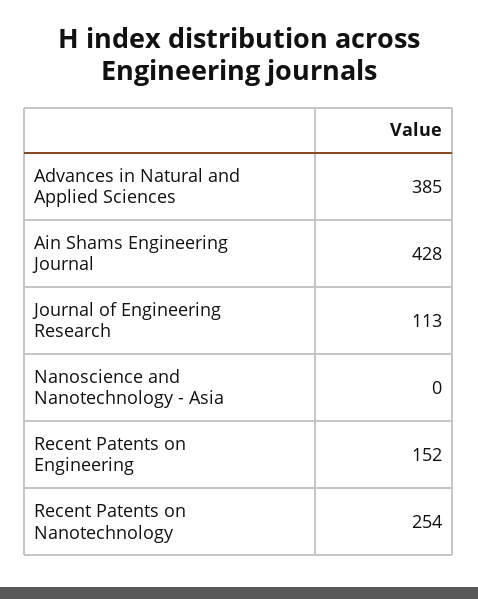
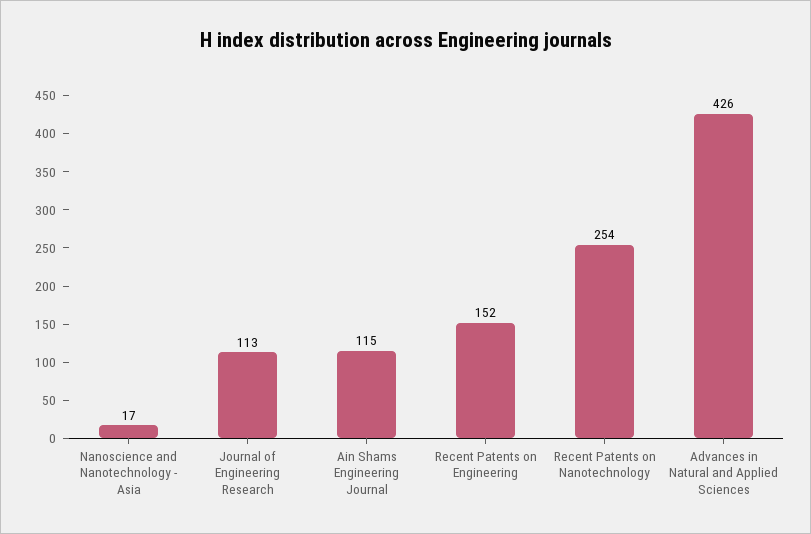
Advances in Natural and Applied Sciences: 385 -> 426
Ain Shams Engineering Journal: 428 -> 115
Nanoscience and Nanotechnology - Asia: 0 -> 17

